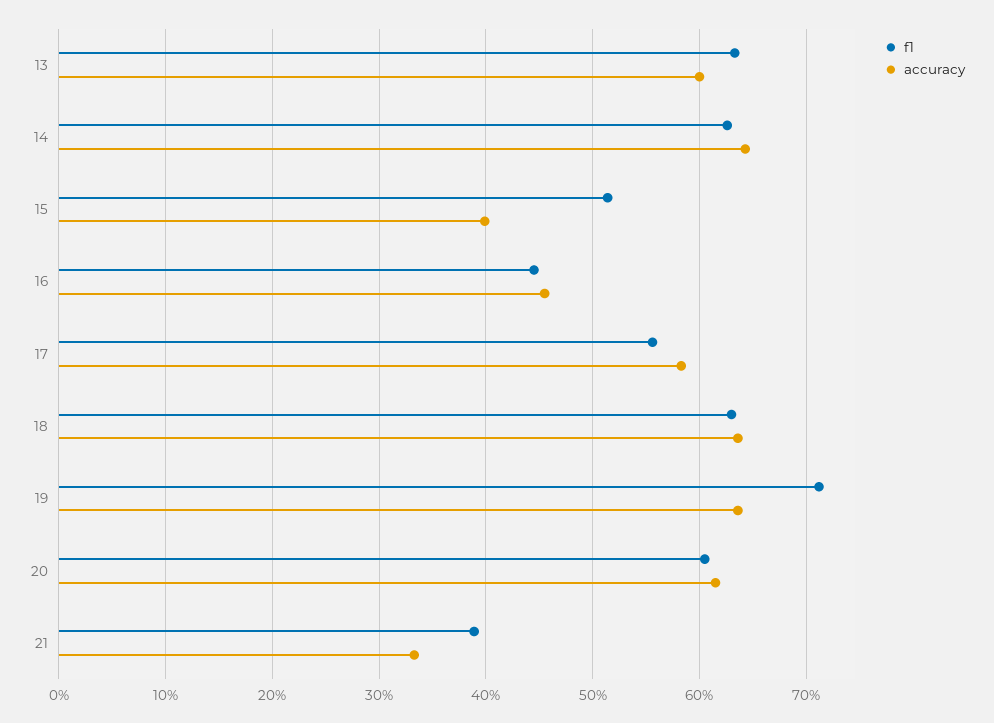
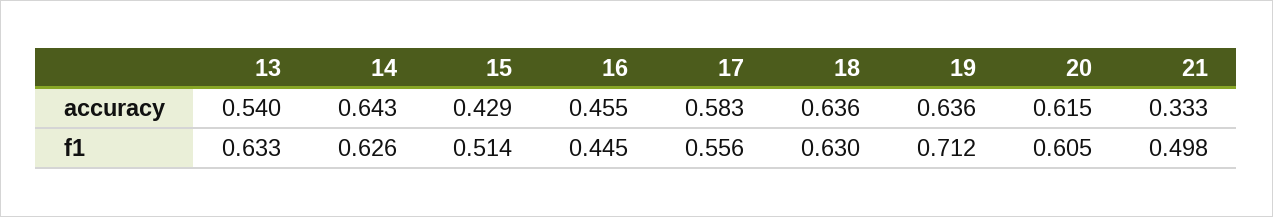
accuracy, 13: 0.6 -> 0.54
accuracy, 15: 0.4 -> 0.429
f1, 21: 0.39 -> 0.498

